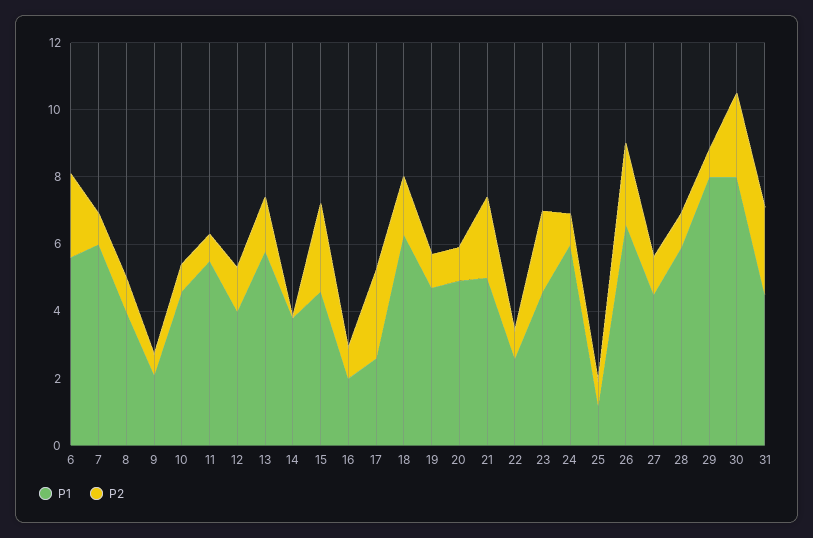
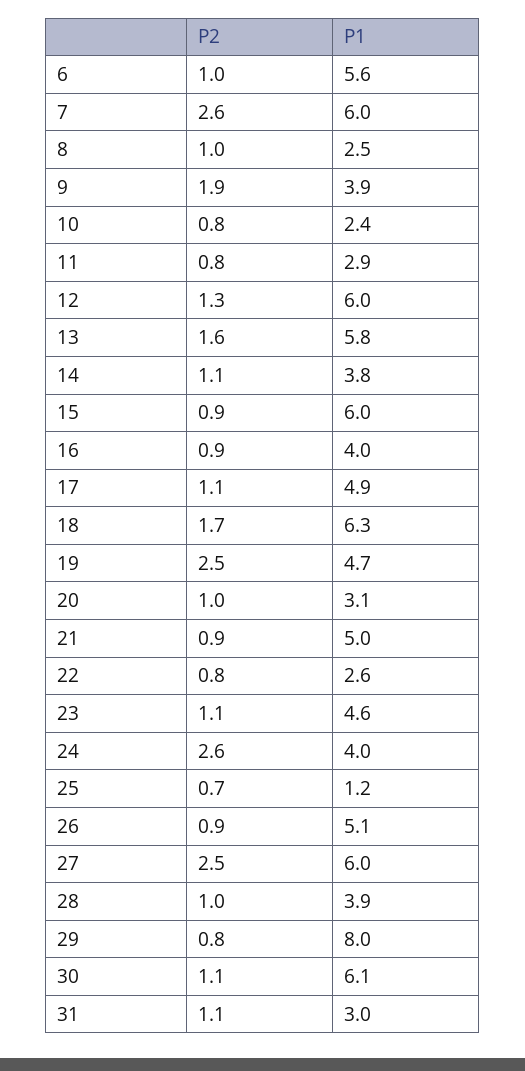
P2, 6: 2.5 -> 1
P2, 7: 1 -> 2.6
P1, 8: 4 -> 2.5
P1, 9: 2 -> 3.9
P2, 9: 0.5 -> 1.9
P1, 10: 4.5 -> 2.4
P1, 11: 5.5 -> 2.9
P1, 12: 4 -> 6
P2, 14: 0 -> 1.1
P1, 15: 4.5 -> 6
P2, 15: 2.5 -> 0.9
P1, 16: 2 -> 4
P1, 17: 2.5 -> 4.9
P2, 17: 2.5 -> 1.1
P2, 19: 1 -> 2.5
P1, 20: 5 -> 3.1
P2, 21: 2.5 -> 0.9
P2, 23: 2.5 -> 1.1
P1, 24: 6 -> 4
P2, 24: 1 -> 2.6
P1, 26: 6.5 -> 5.1
P2, 26: 2.5 -> 0.9
P1, 27: 4.5 -> 6
P2, 27: 1 -> 2.5
P1, 28: 6 -> 3.9
P1, 30: 8 -> 6.1
P2, 30: 2.5 -> 1.1
P1, 31: 4.5 -> 3
P2, 31: 2.5 -> 1.1

